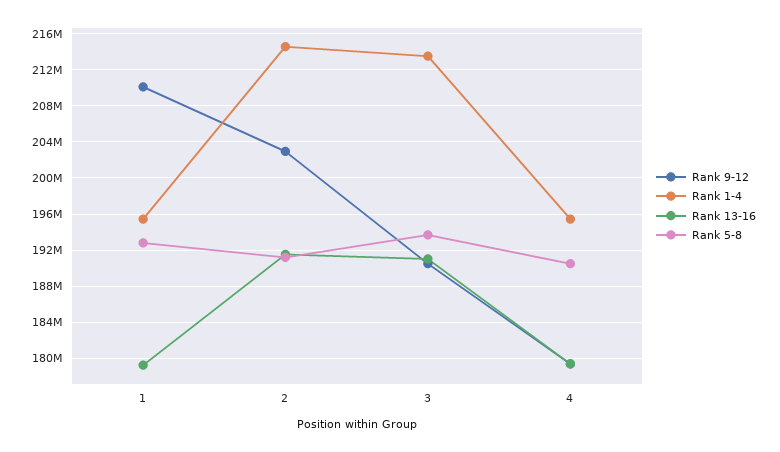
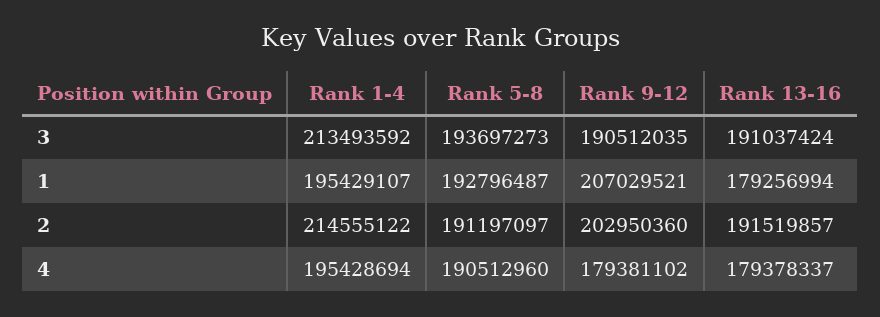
Rank 9-12, 1: 210000000 -> 207029521

